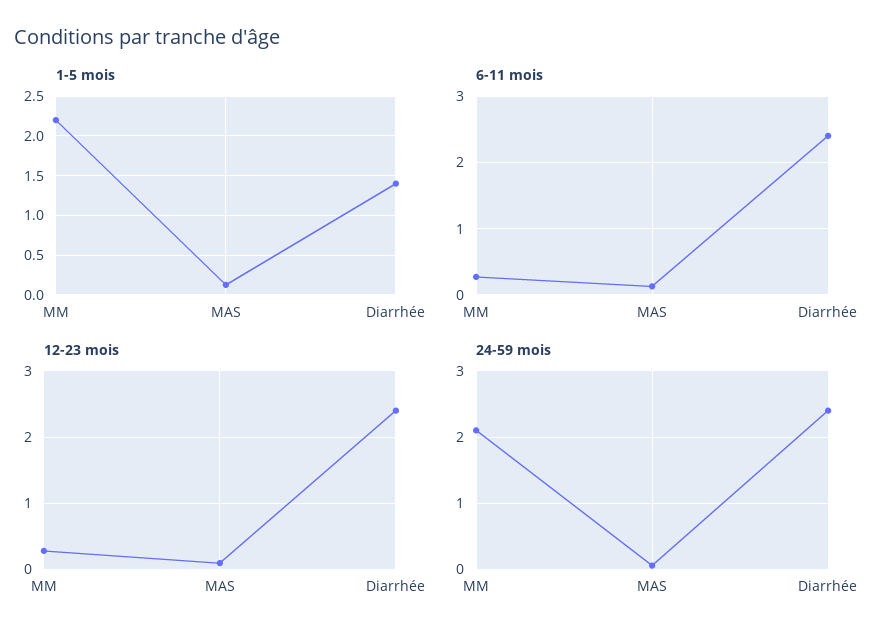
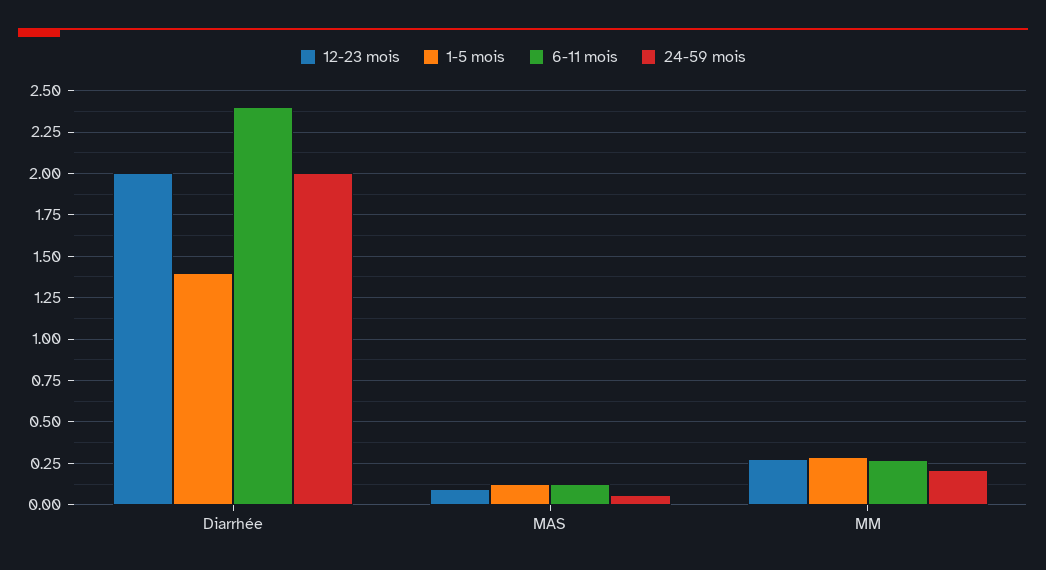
1-5 mois, MM: 2.2 -> 0.3
12-23 mois, Diarrhée: 2.4 -> 2
24-59 mois, MM: 2.1 -> 0.2
24-59 mois, Diarrhée: 2.4 -> 2

